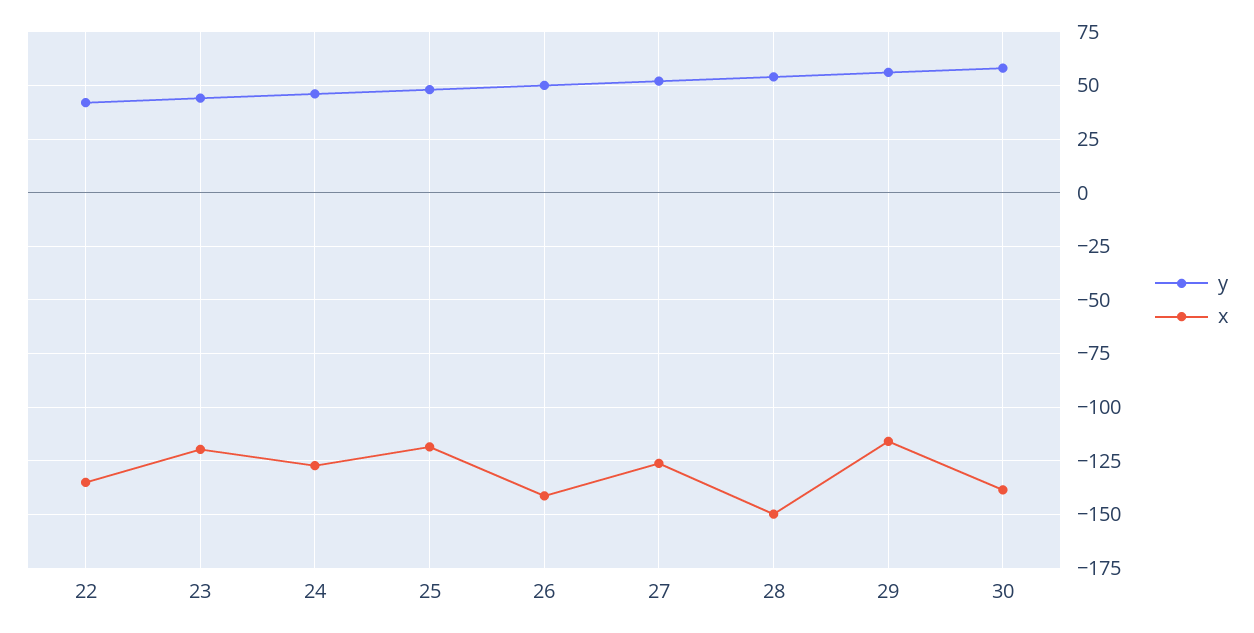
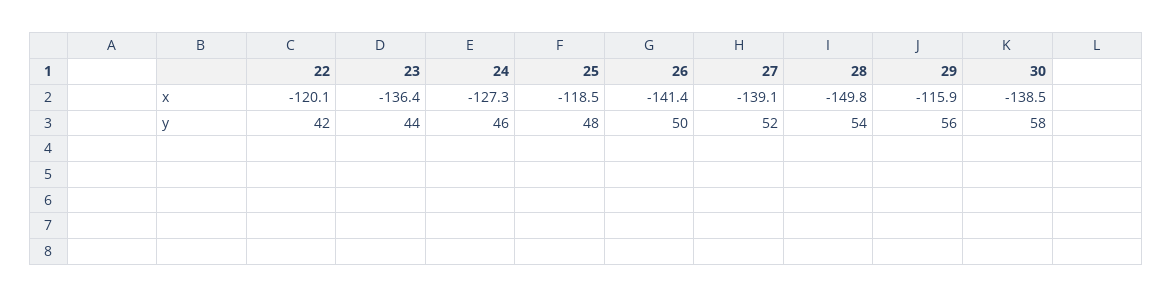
x, 22: -135 -> -120.1
x, 23: -120 -> -136.4
x, 27: -125 -> -139.1

